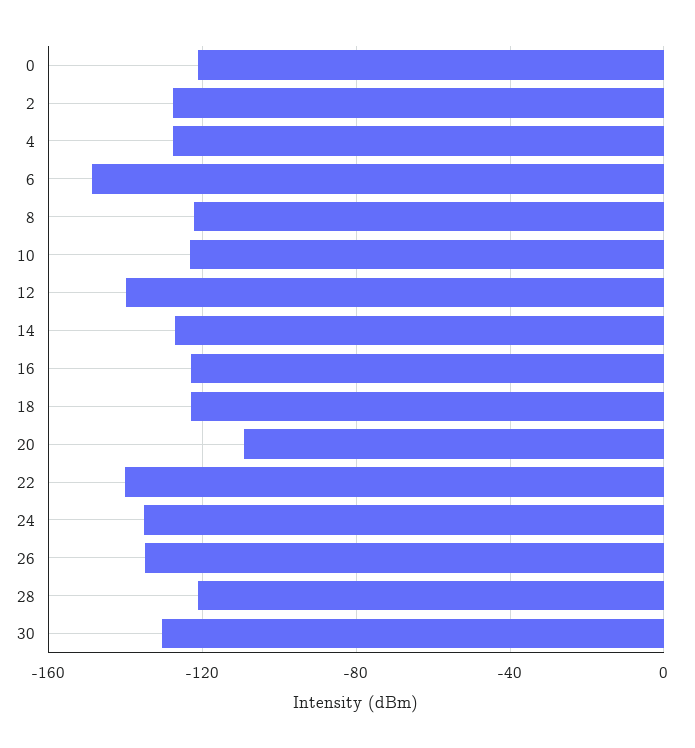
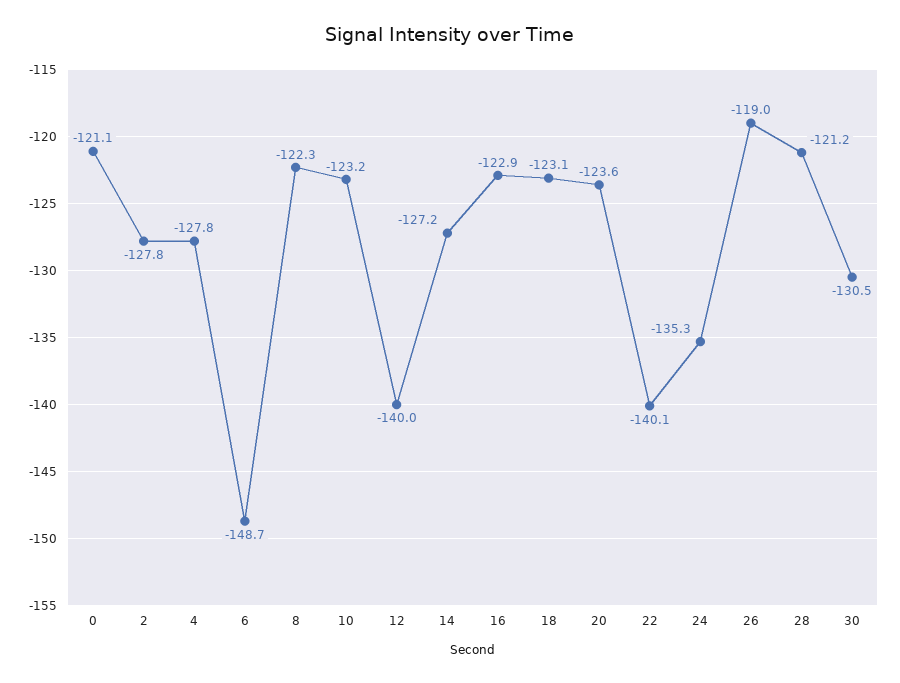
20: -110 -> -123.6
26: -135 -> -119

